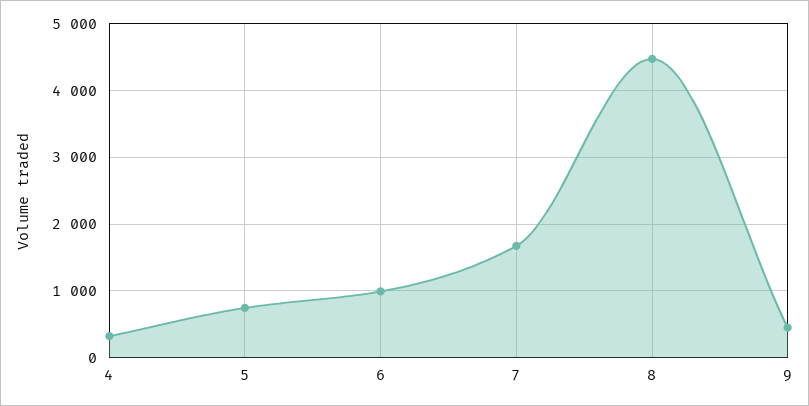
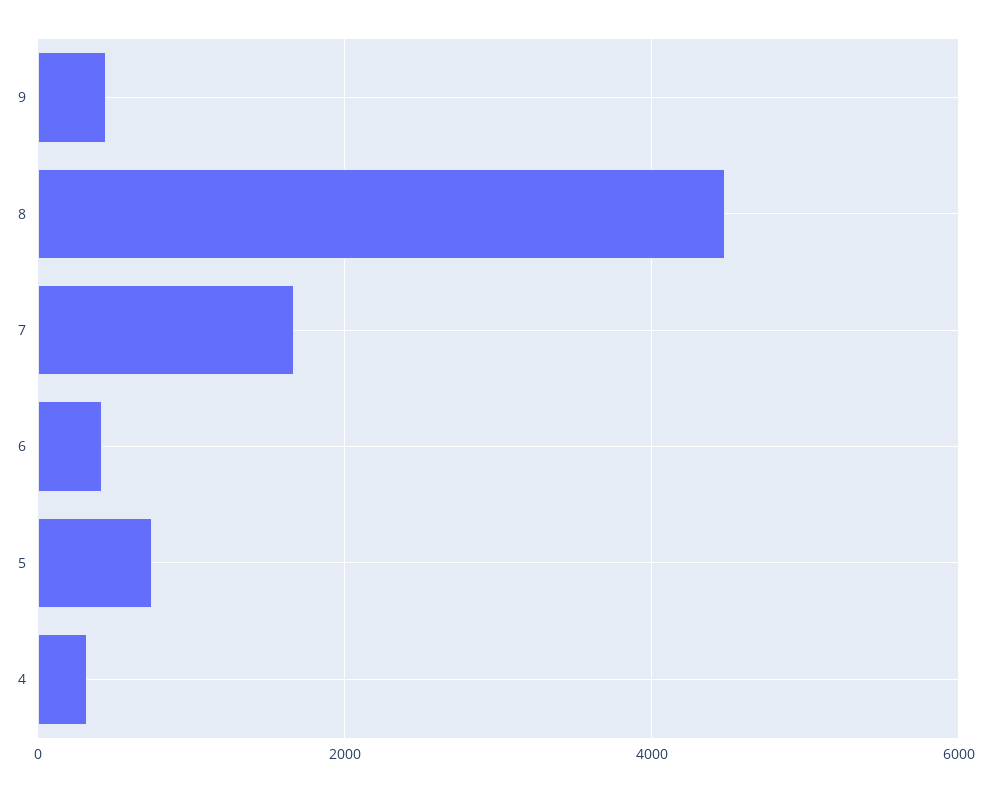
6: 1000 -> 400

